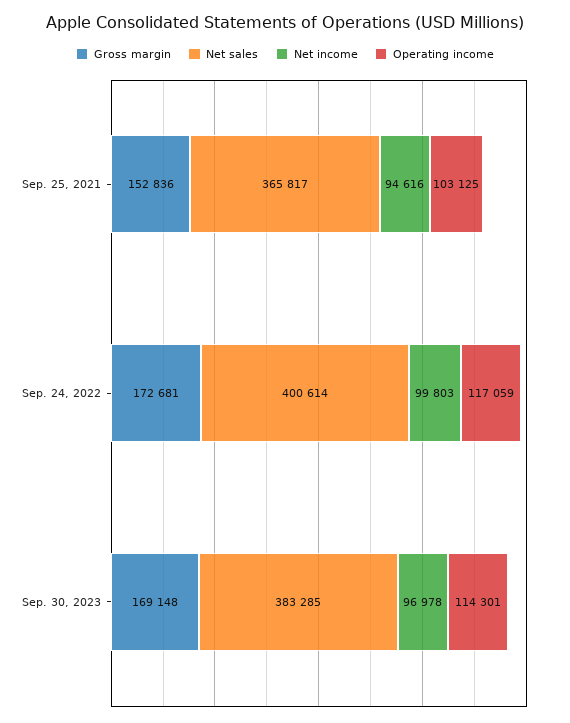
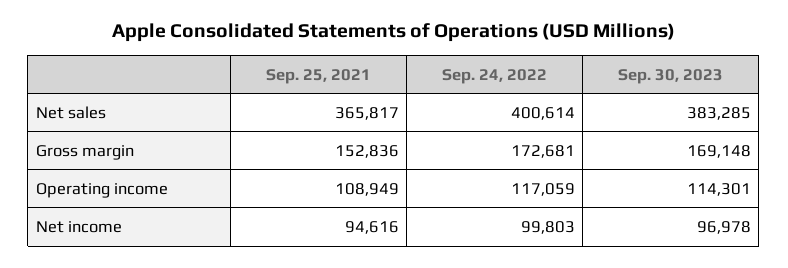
Operating income, Sep. 25, 2021: 103125 -> 108949

